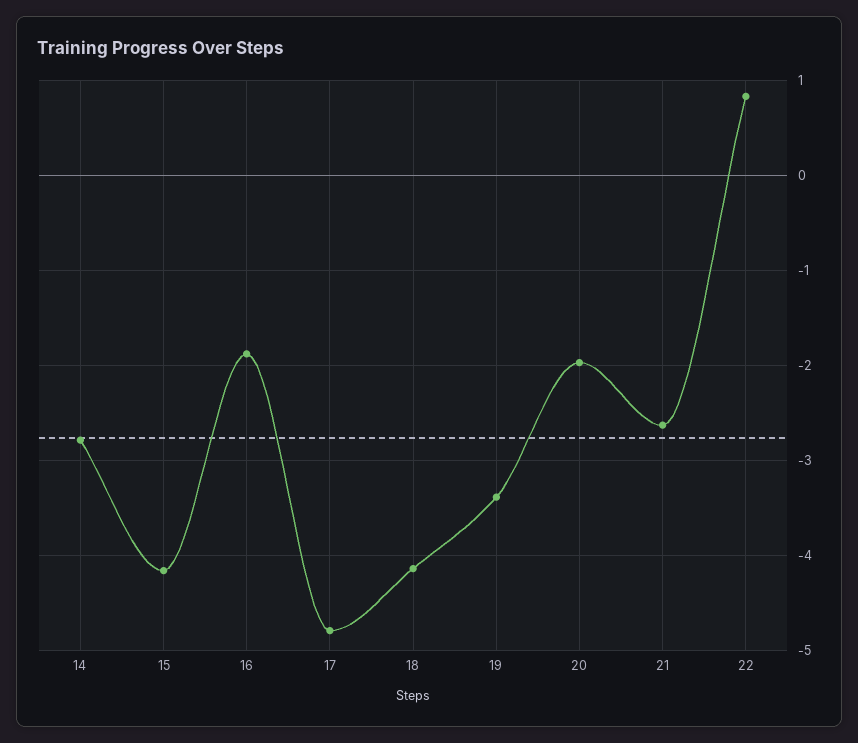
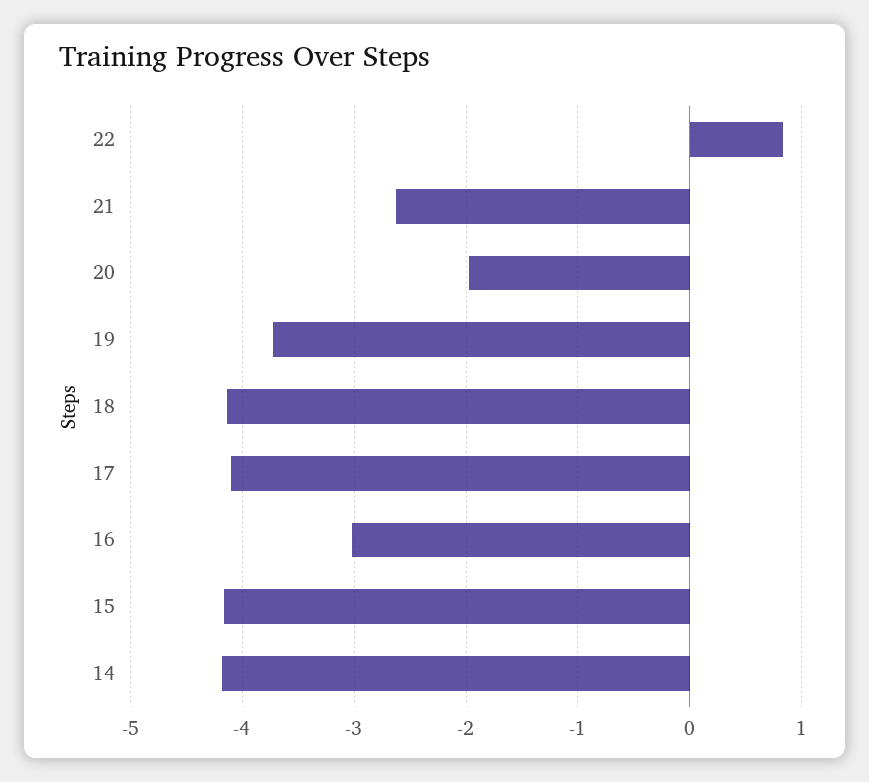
14: -2.8 -> -4.2
16: -1.9 -> -3
17: -4.8 -> -4.1
19: -3.4 -> -3.7

